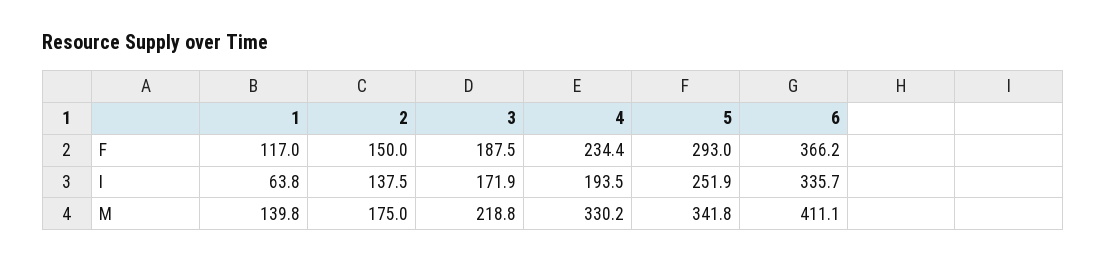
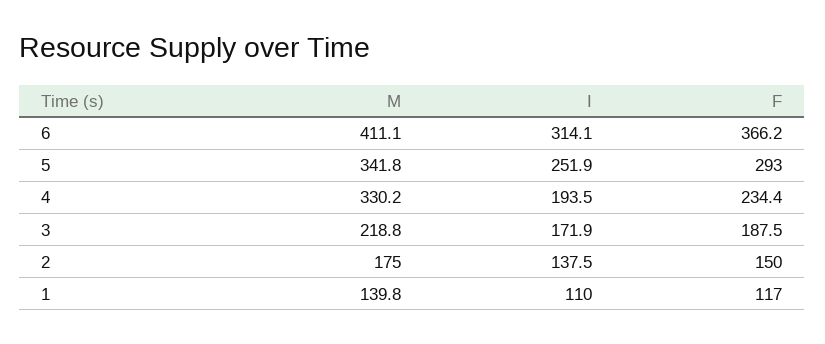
1, I: 63.8 -> 110
6, I: 335.7 -> 314.1

